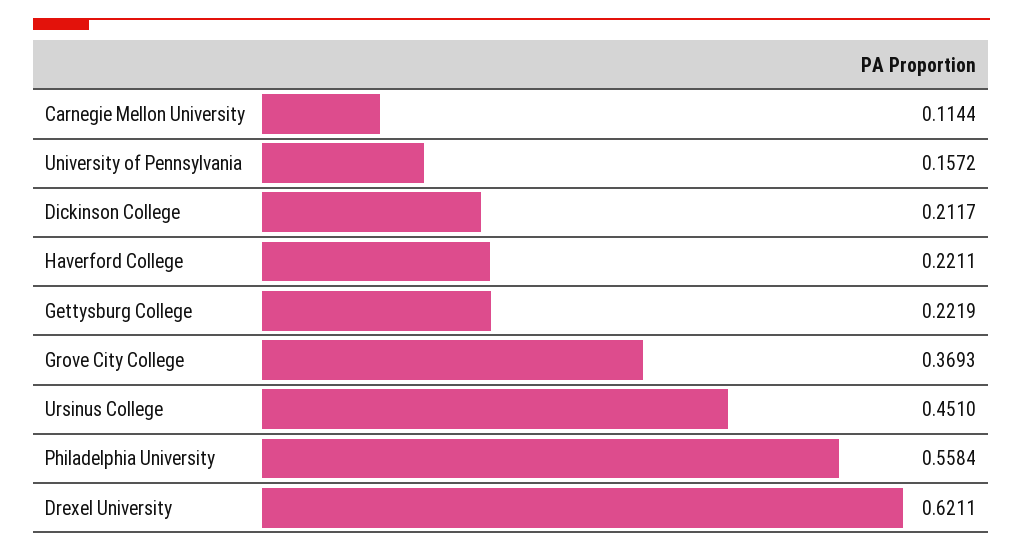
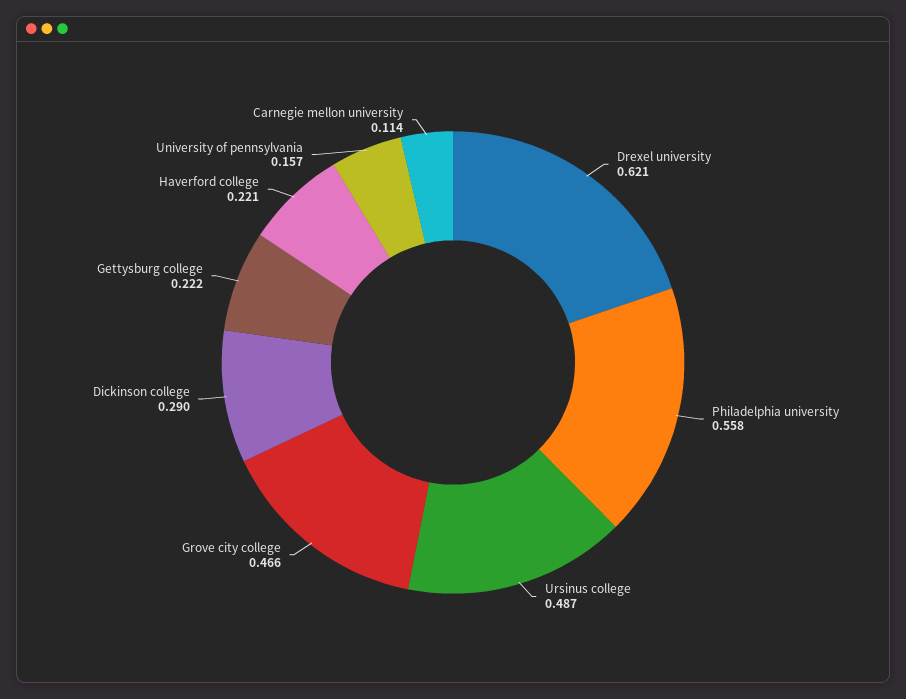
Dickinson College: 0.2117 -> 0.29
Grove City College: 0.3693 -> 0.466
Ursinus College: 0.451 -> 0.487

